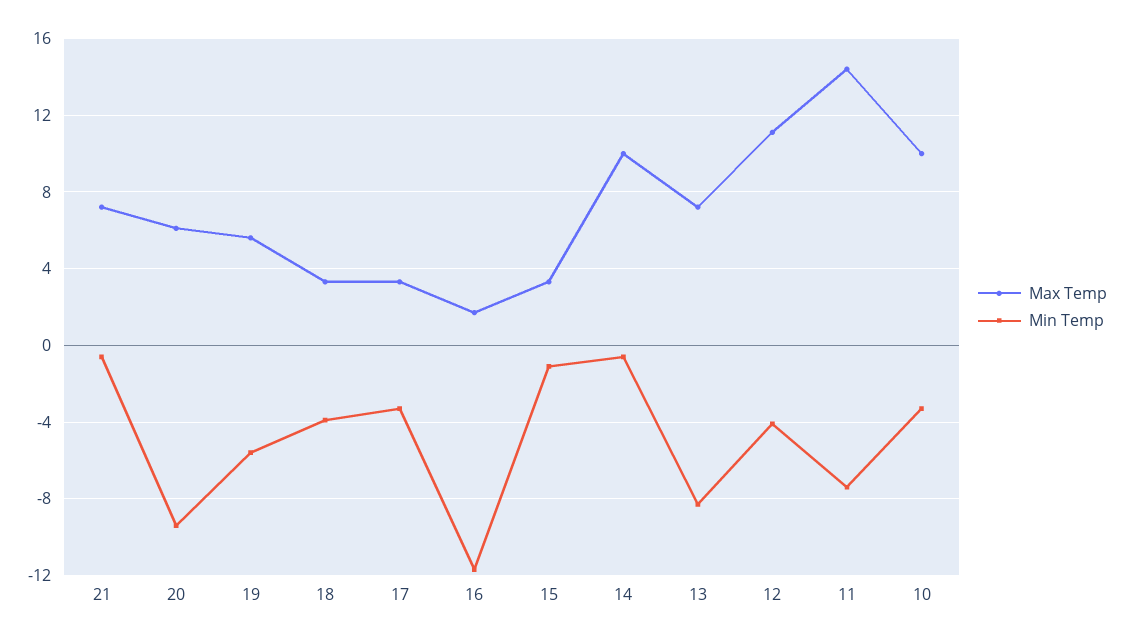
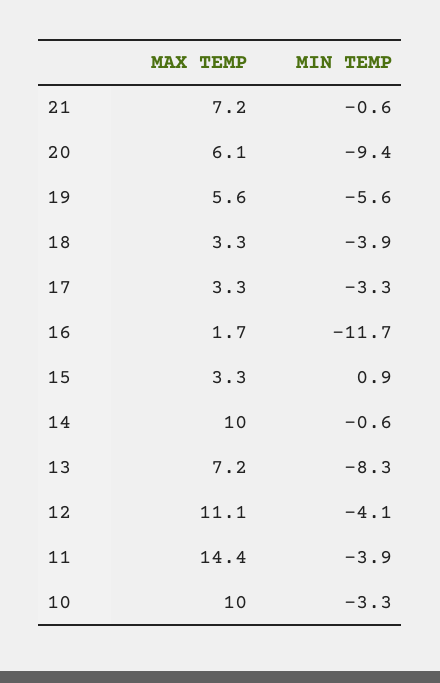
Min Temp, 15: -1 -> 0.9
Min Temp, 11: -7.5 -> -3.9

